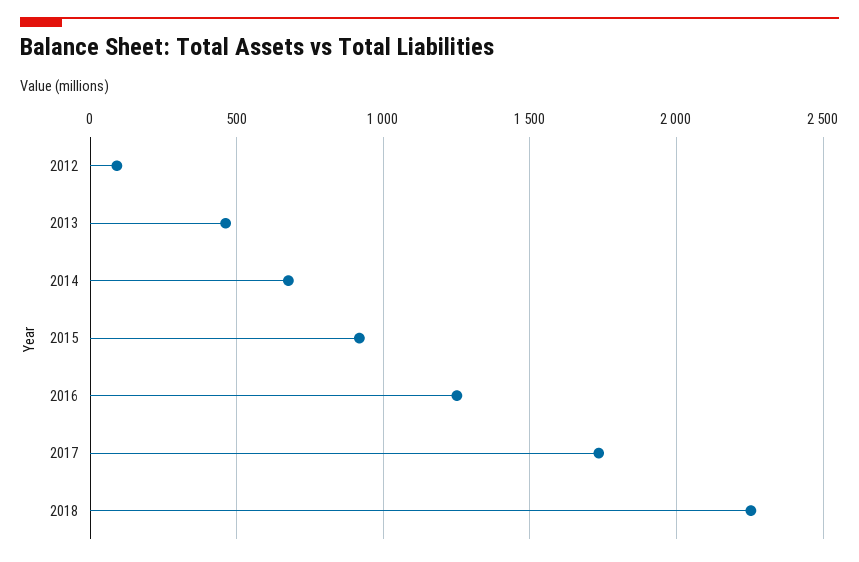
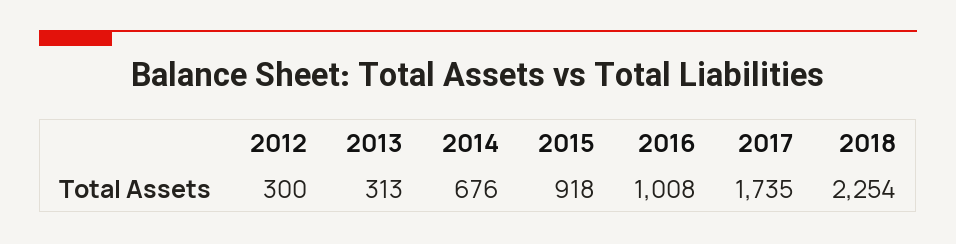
2012: 100 -> 300
2013: 450 -> 313
2016: 1250 -> 1008

